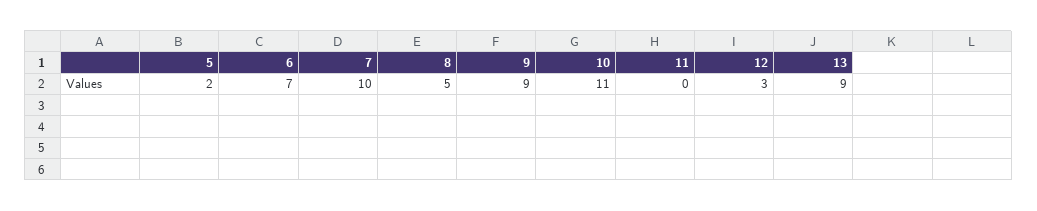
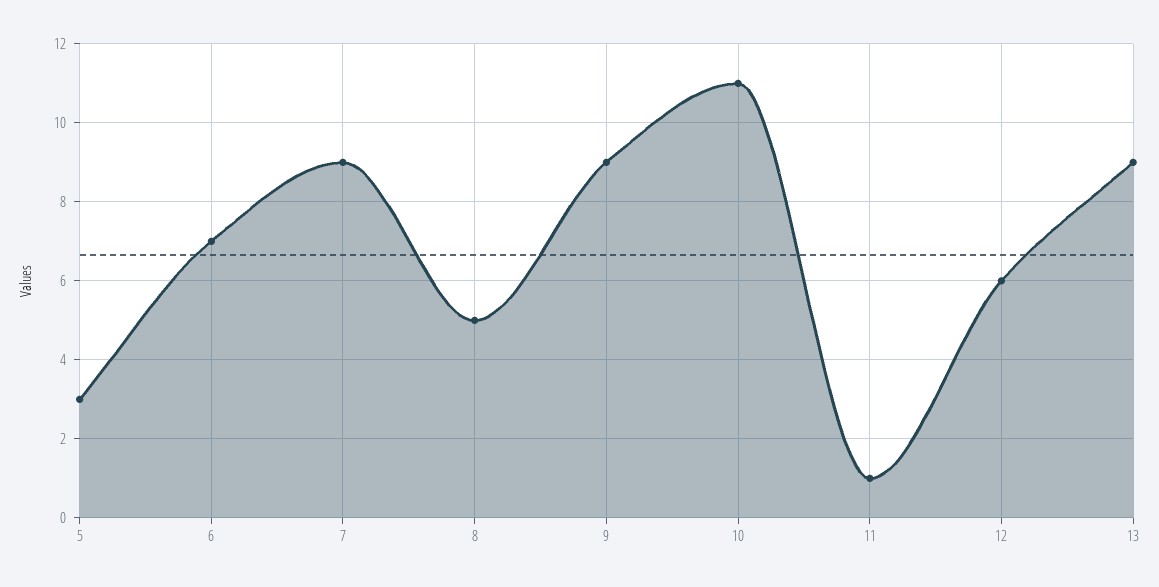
5: 2 -> 3
7: 10 -> 9
11: 0 -> 1
12: 3 -> 6

